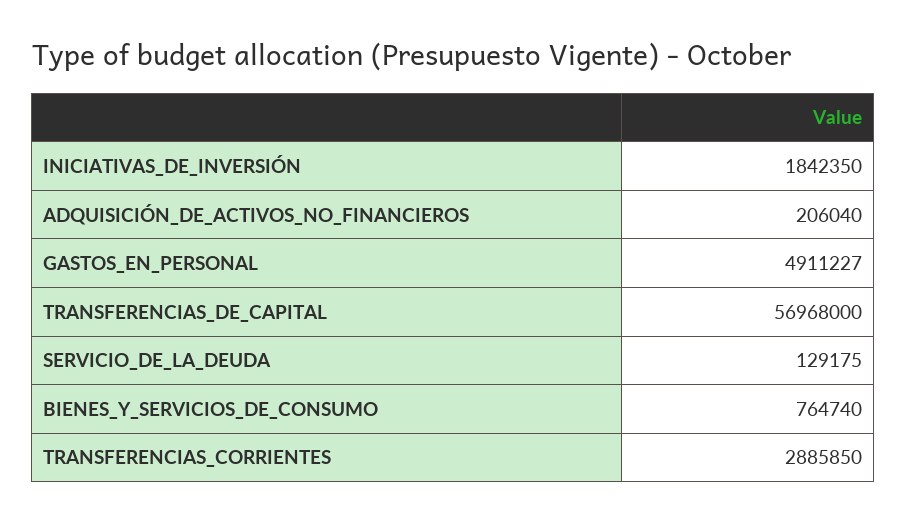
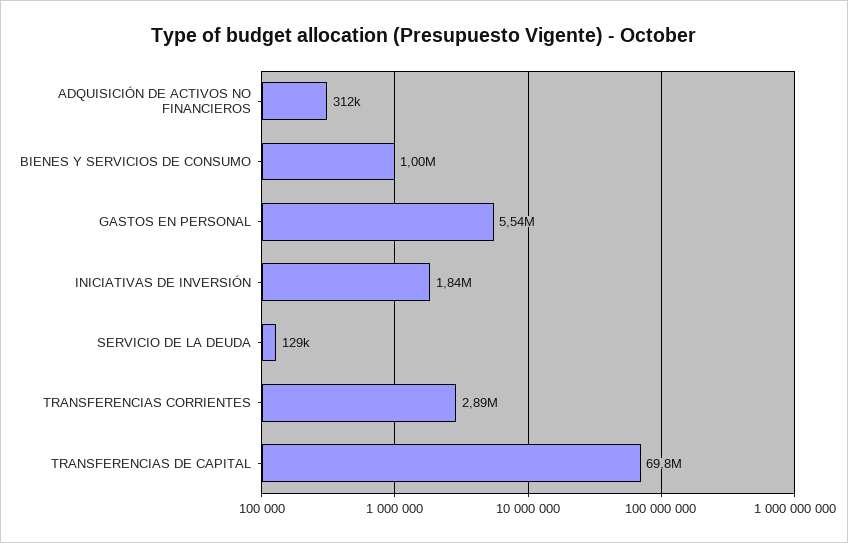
ADQUISICIÓN_DE_ACTIVOS_NO_FINANCIEROS: 206040 -> 312000
GASTOS_EN_PERSONAL: 4911227 -> 5540000
TRANSFERENCIAS_DE_CAPITAL: 56968000 -> 69800000
BIENES_Y_SERVICIOS_DE_CONSUMO: 764740 -> 1000000

